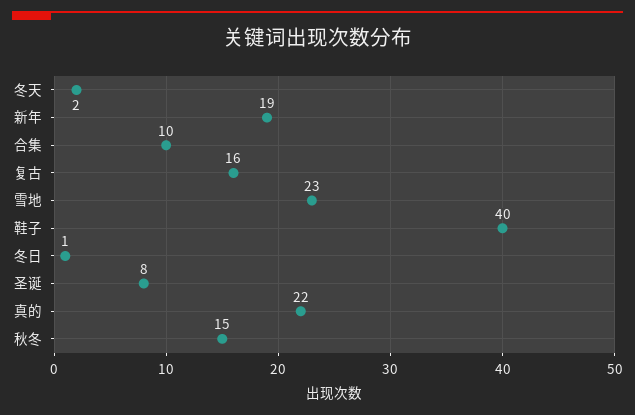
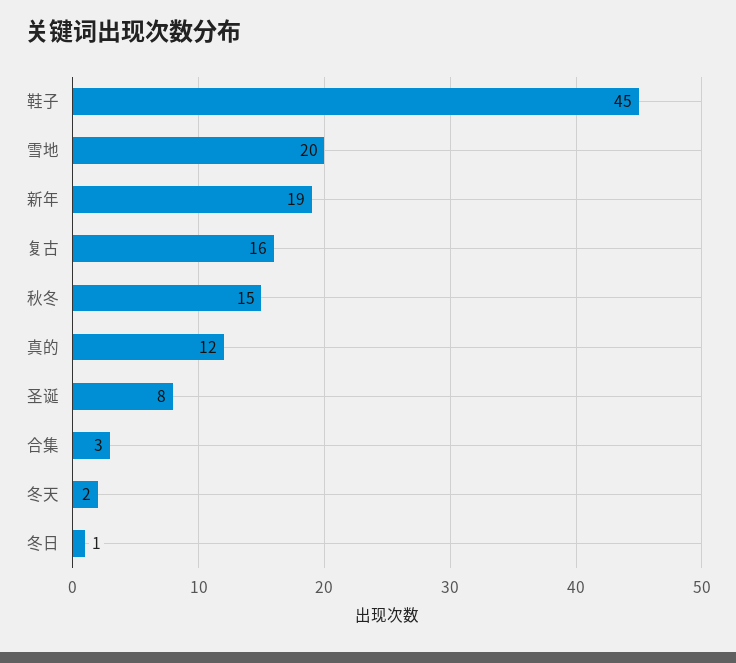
合集: 10 -> 3
雪地: 23 -> 20
鞋子: 40 -> 45
真的: 22 -> 12

